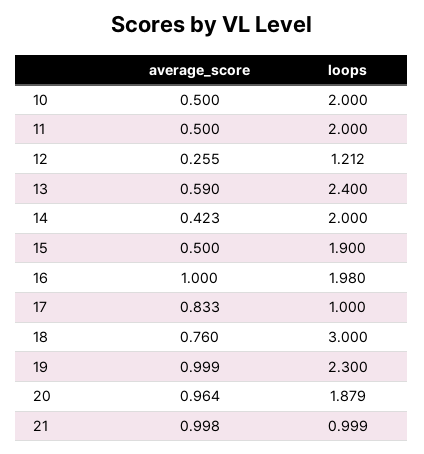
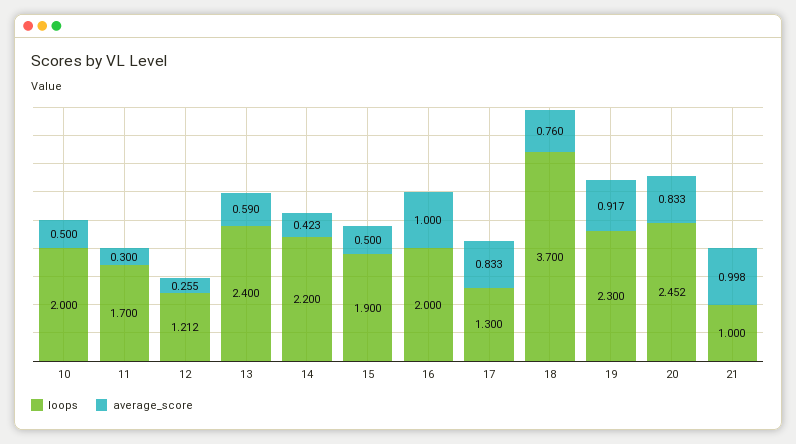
average_score, 11: 0.5 -> 0.3
loops, 11: 2 -> 1.7
loops, 14: 2 -> 2.2
loops, 16: 1.98 -> 2
loops, 17: 1 -> 1.3
loops, 18: 3 -> 3.7
average_score, 19: 0.999 -> 0.917
average_score, 20: 0.964 -> 0.833
loops, 20: 1.879 -> 2.452
loops, 21: 0.999 -> 1

